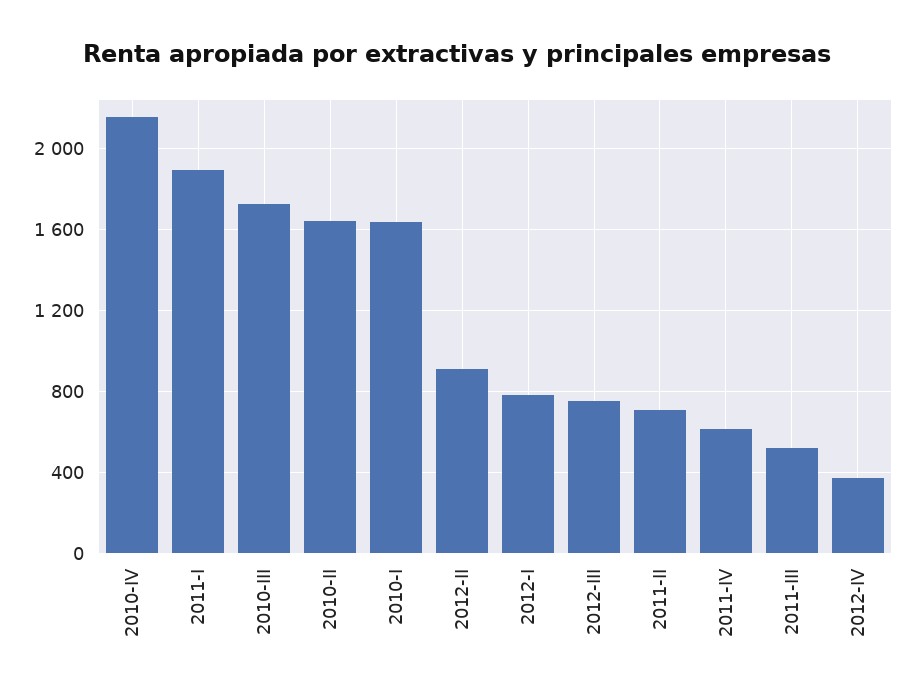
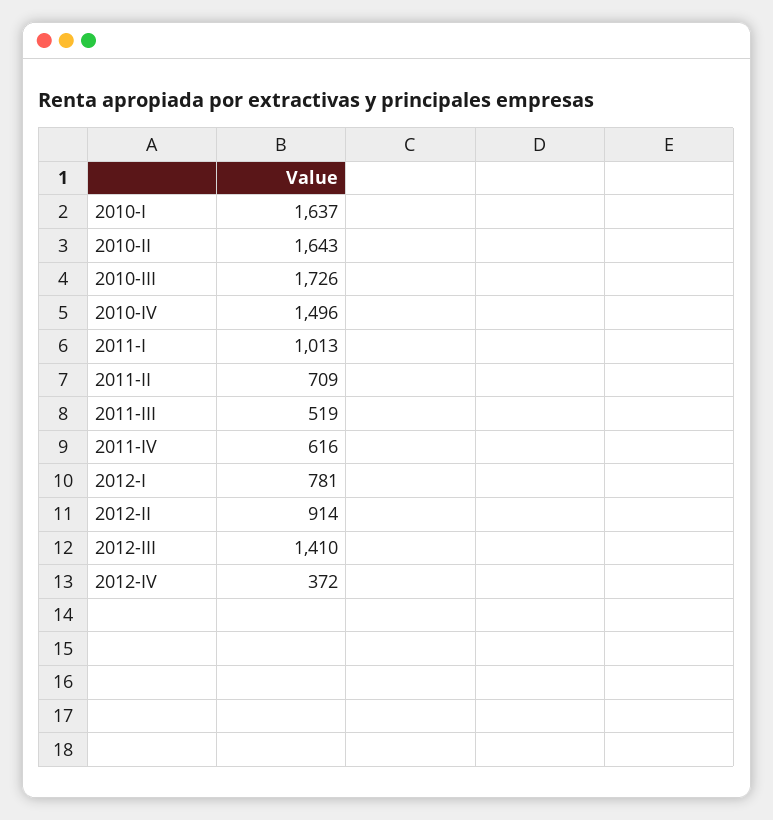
2010-IV: 2150 -> 1496
2011-I: 1900 -> 1013
2012-III: 750 -> 1410

